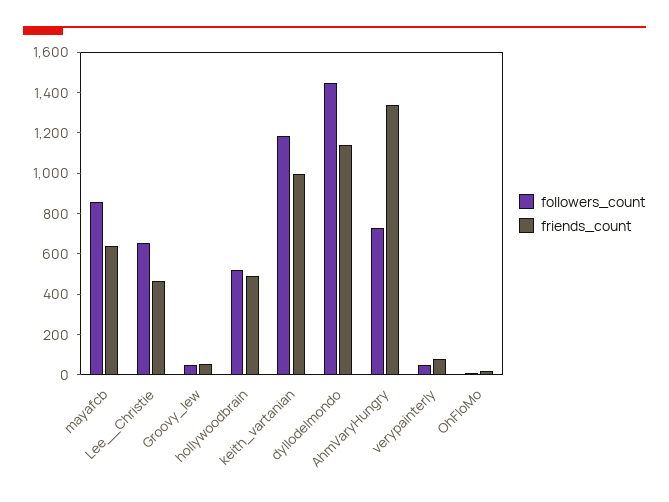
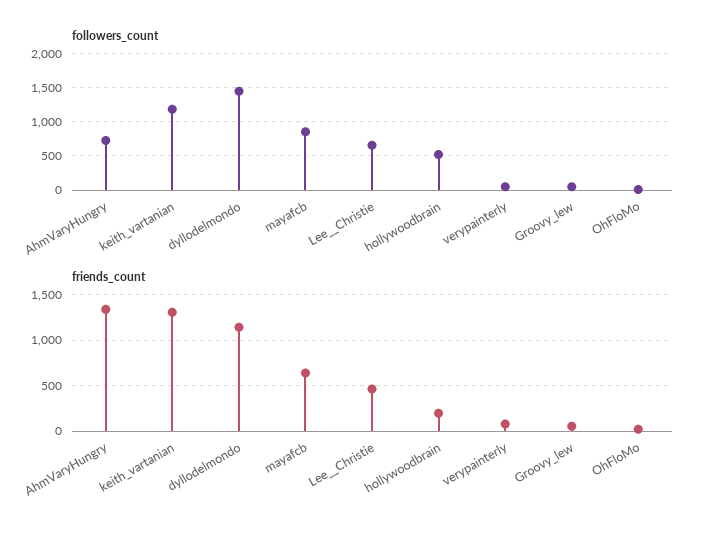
friends_count, hollywoodbrain: 500 -> 200
friends_count, keith_vartanian: 1000 -> 1300

